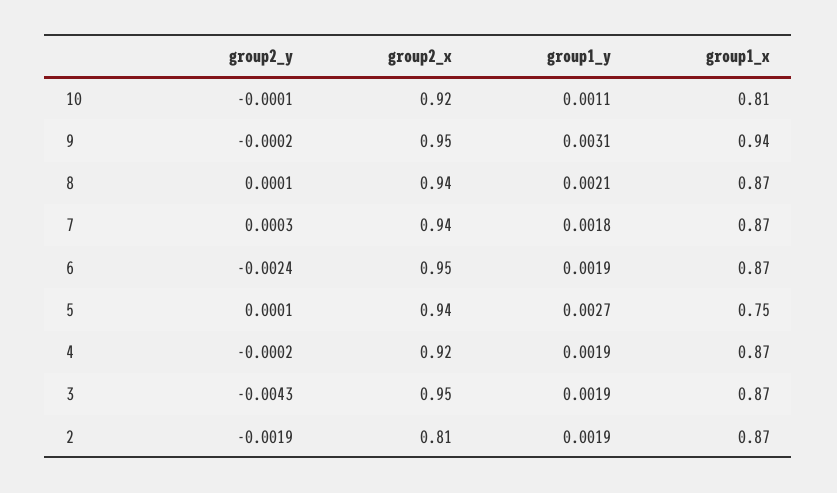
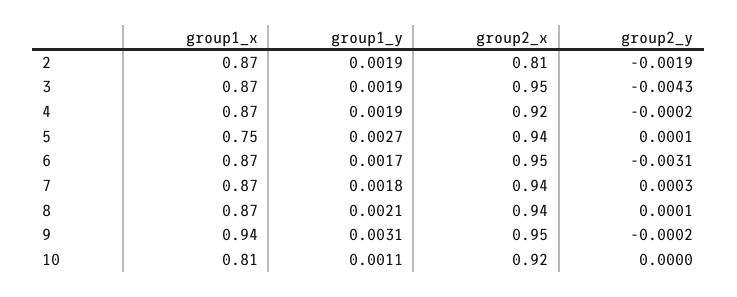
group2_y, 10: -0.0001 -> 0
group2_y, 6: -0.0024 -> -0.0031
group1_y, 6: 0.0019 -> 0.0017

